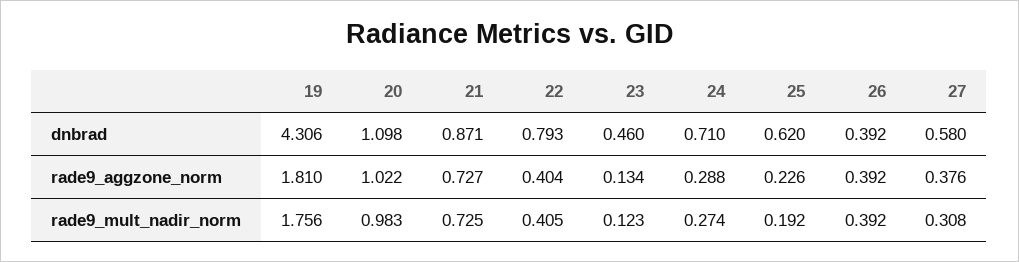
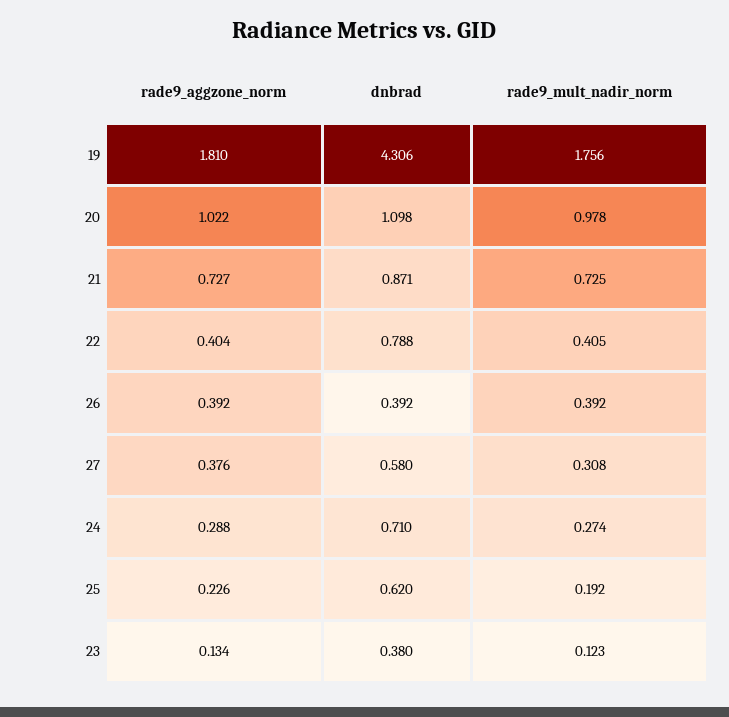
22, dnbrad: 0.793 -> 0.788
23, dnbrad: 0.46 -> 0.38
20, rade9_mult_nadir_norm: 0.983 -> 0.978

